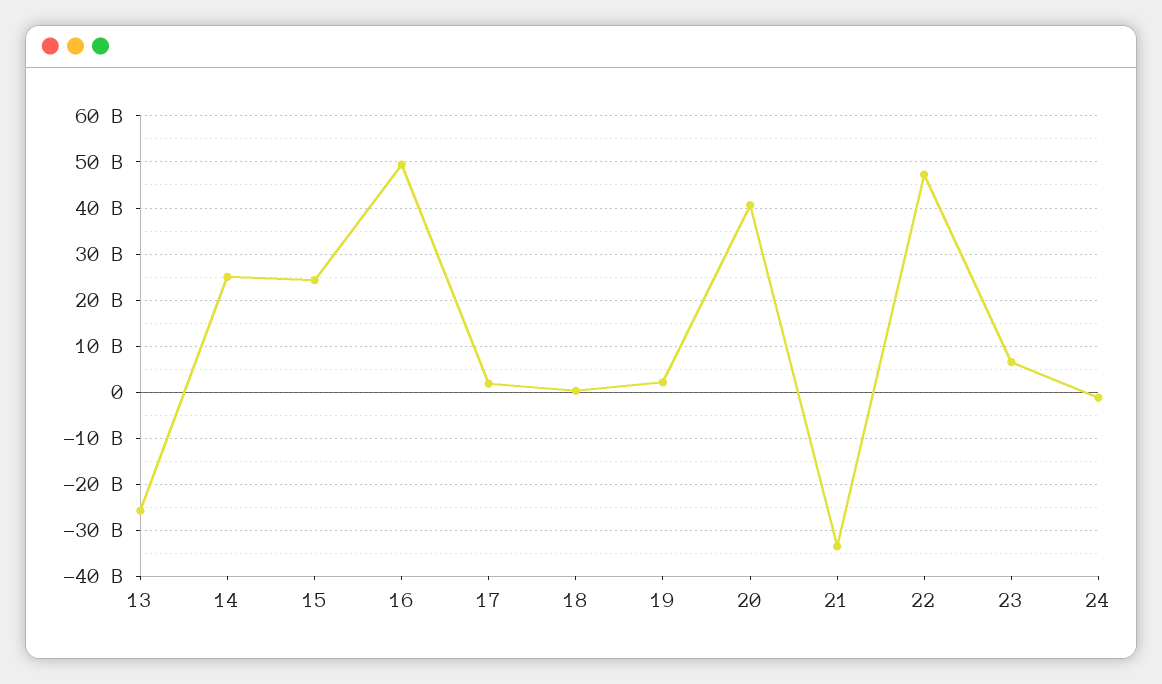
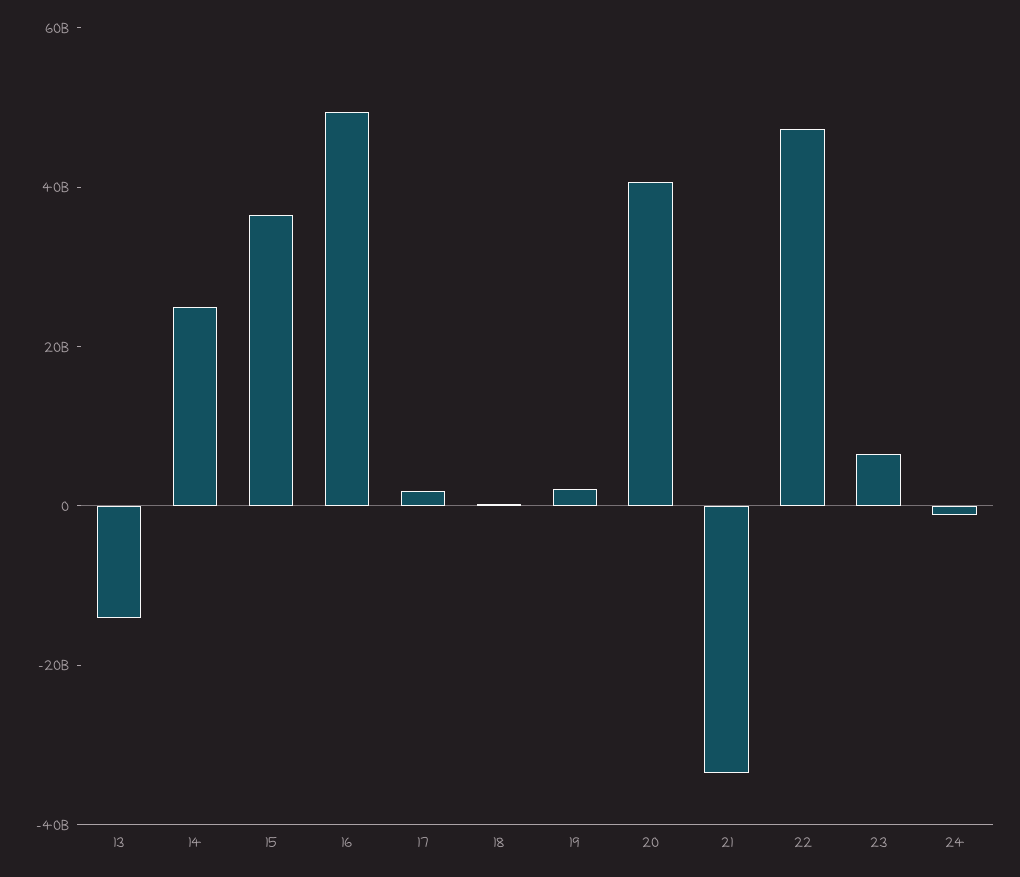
13: -26000000000 -> -15000000000
15: 24000000000 -> 35000000000

